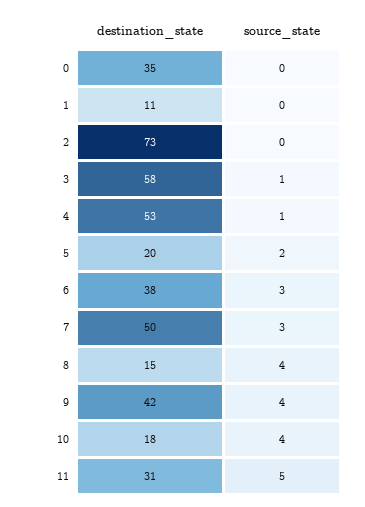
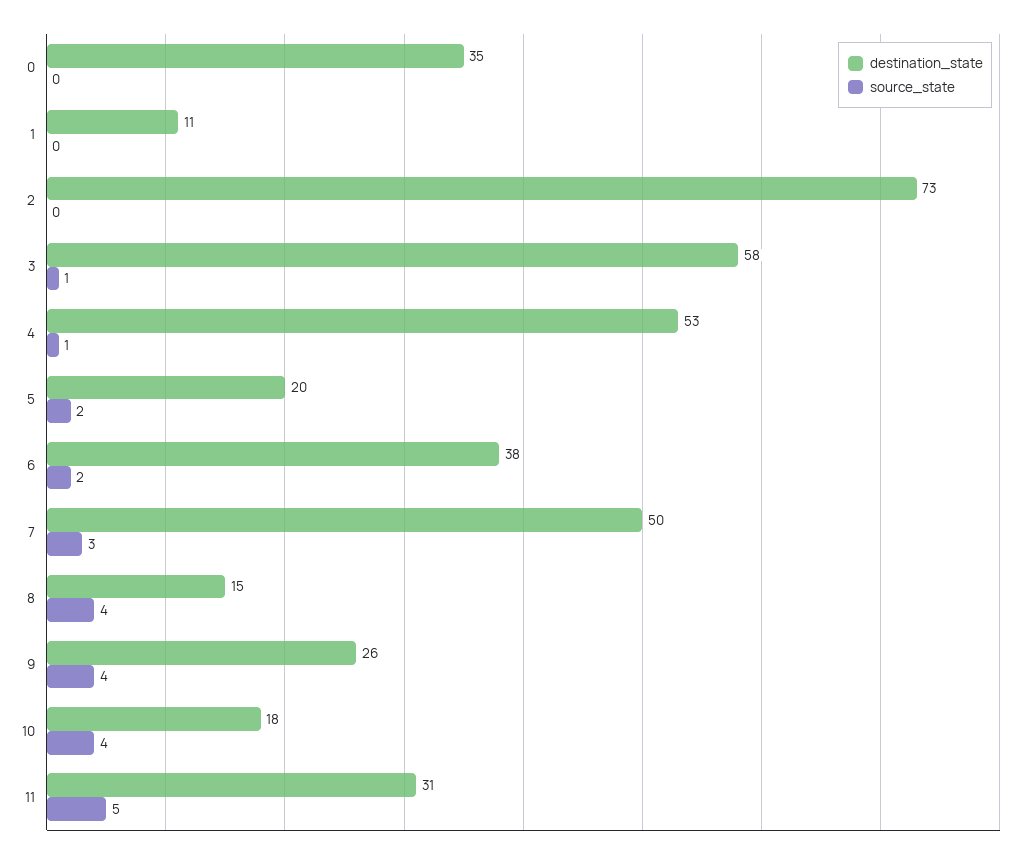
source_state, 6: 3 -> 2
destination_state, 9: 42 -> 26

